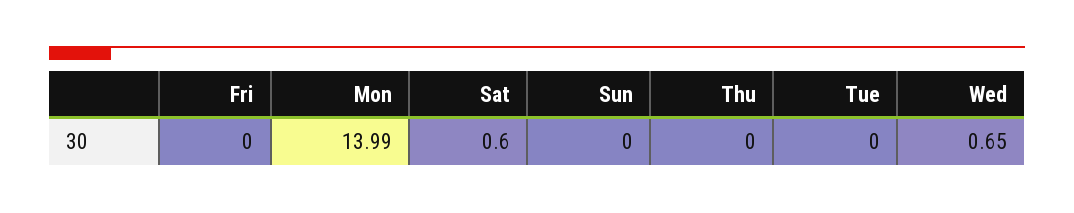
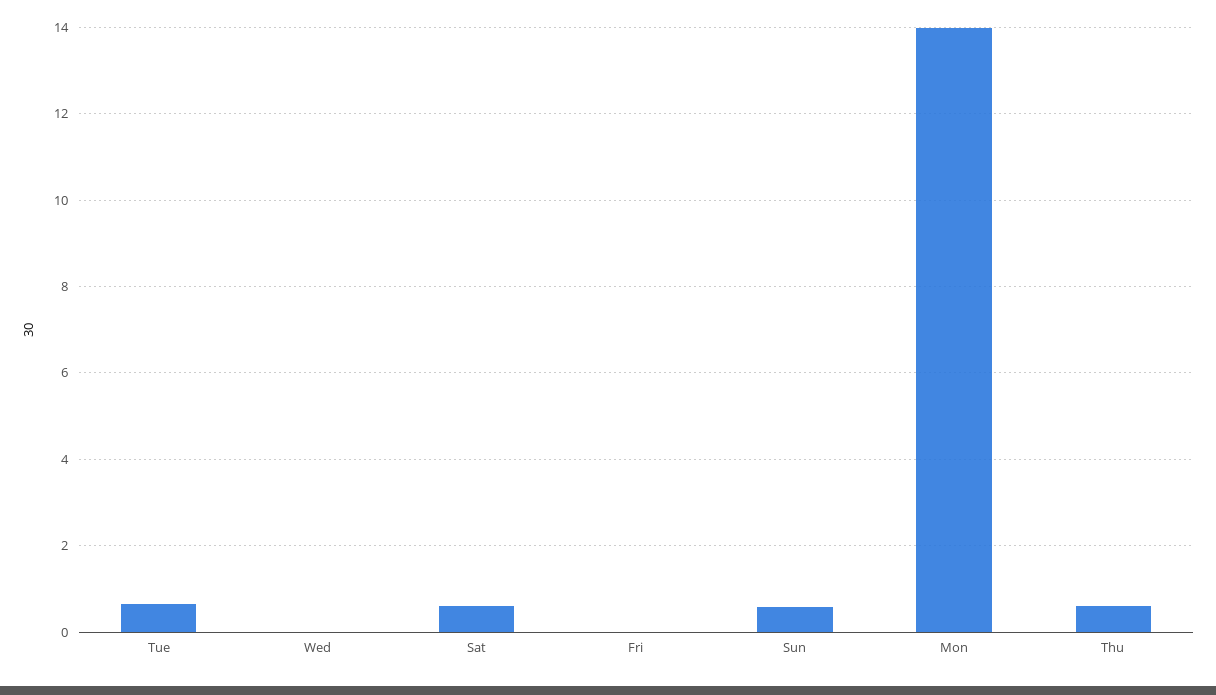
Sun: 0 -> 0.6
Thu: 0 -> 0.6
Tue: 0 -> 0.6
Wed: 0.65 -> 0

